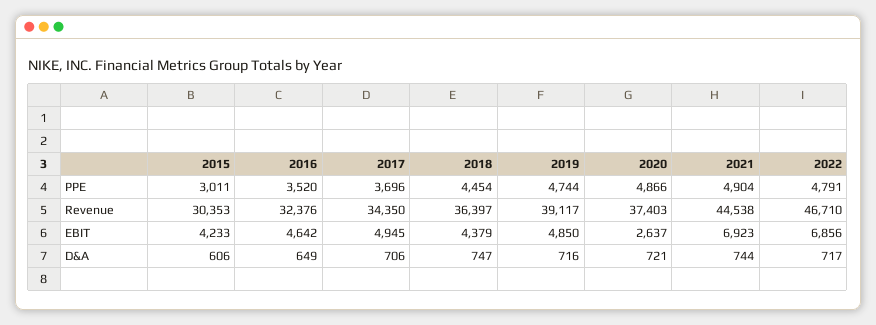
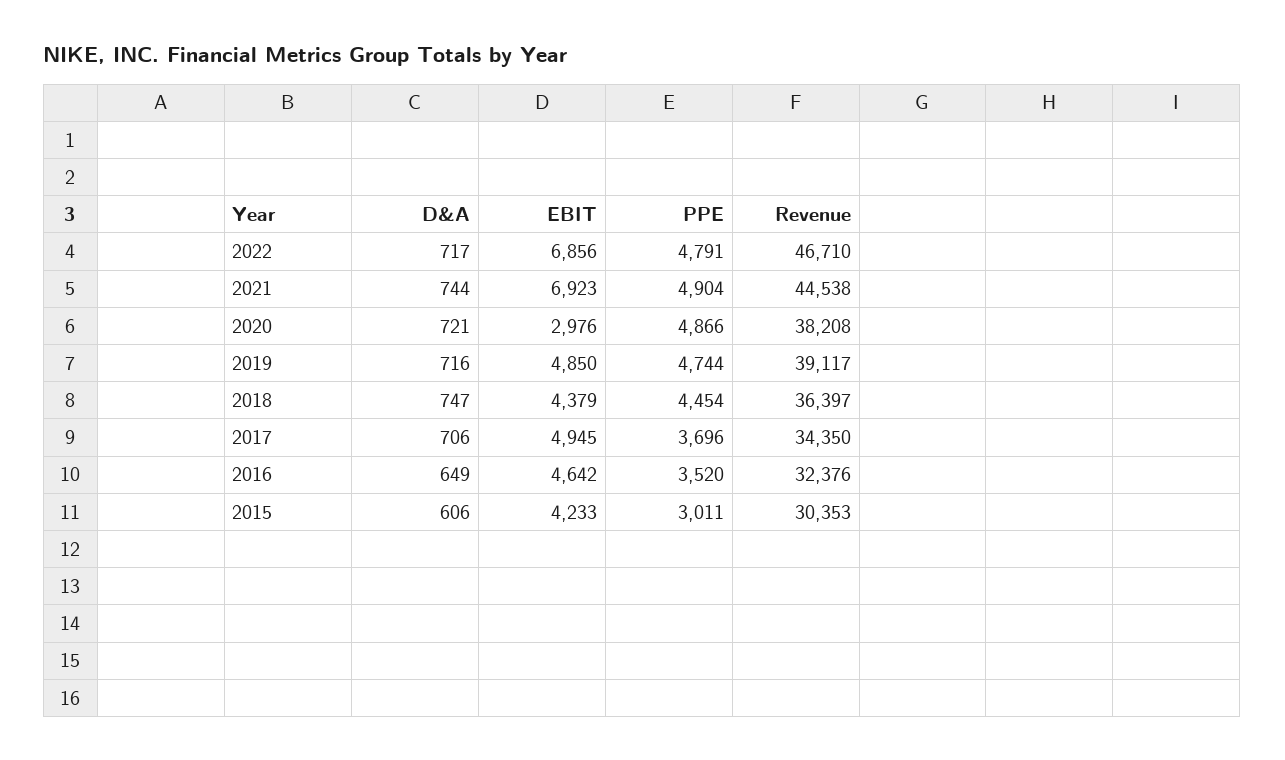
2020, Revenue: 37403 -> 38208
2020, EBIT: 2637 -> 2976

